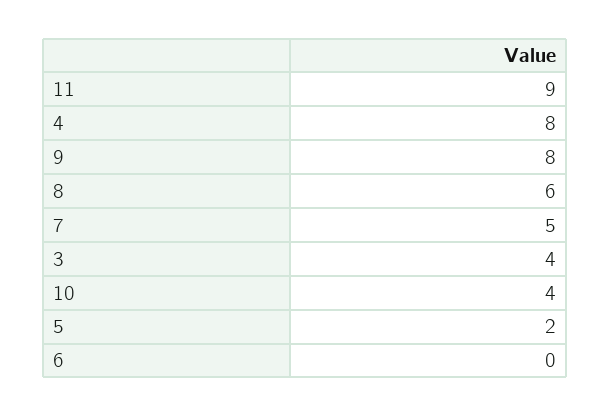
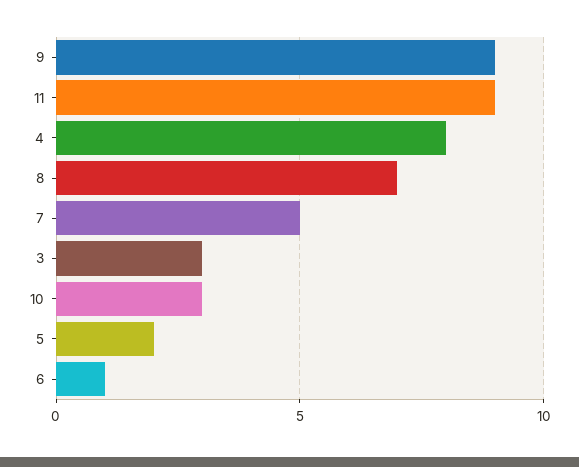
9: 8 -> 9
8: 6 -> 7
3: 4 -> 3
10: 4 -> 3
6: 0 -> 1

